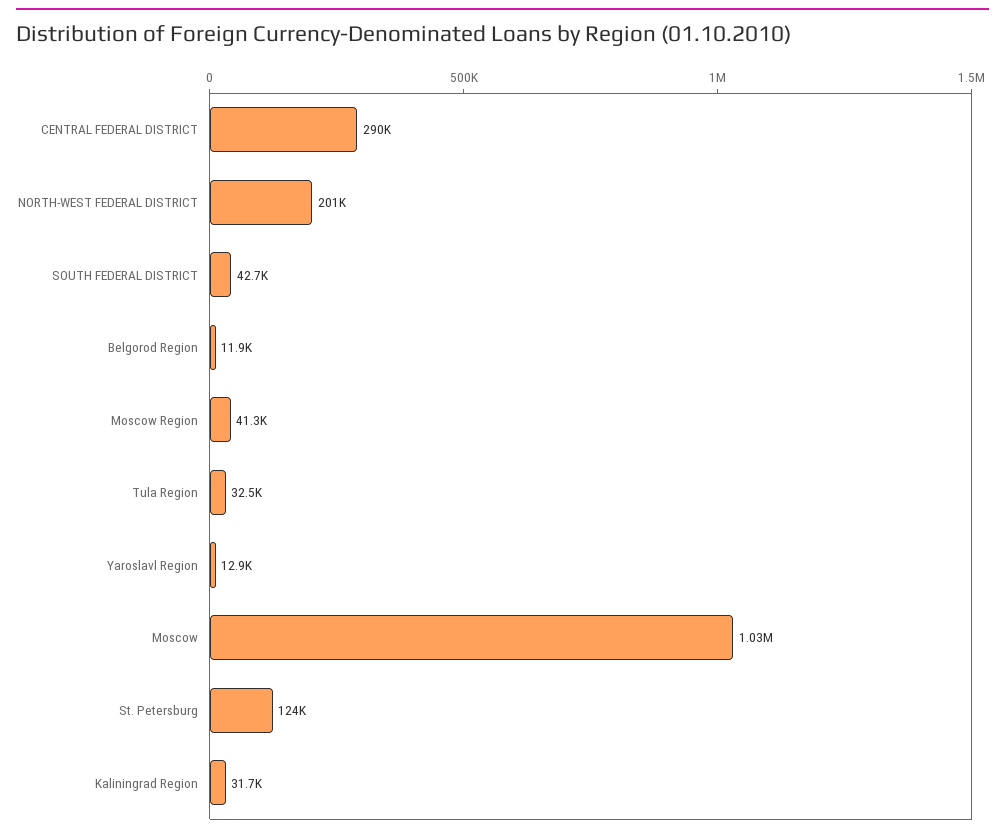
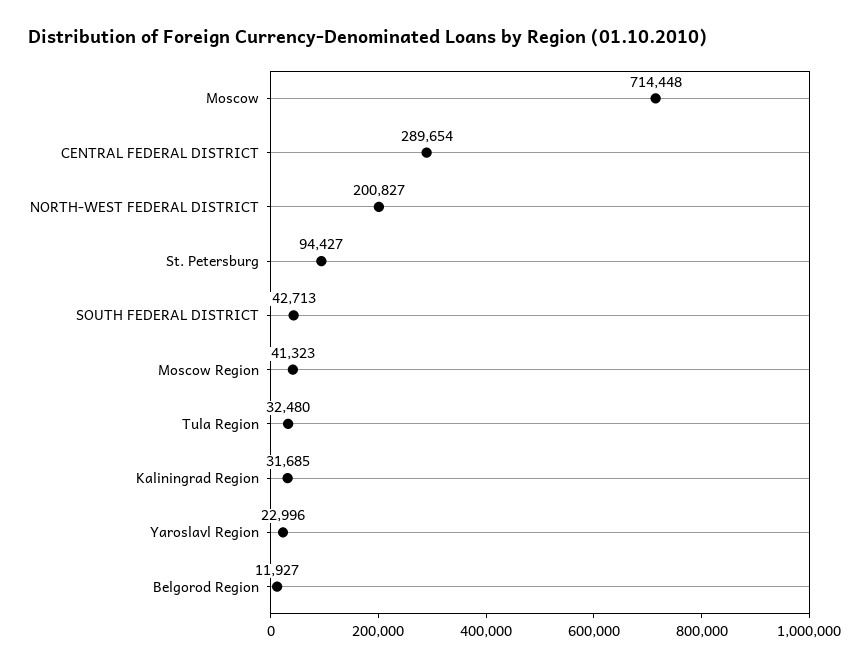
Yaroslavl Region: 12900 -> 22996
Moscow: 1030000 -> 714448
St. Petersburg: 124000 -> 94427

